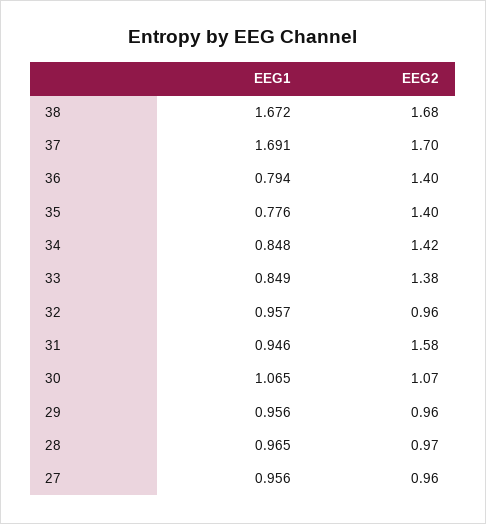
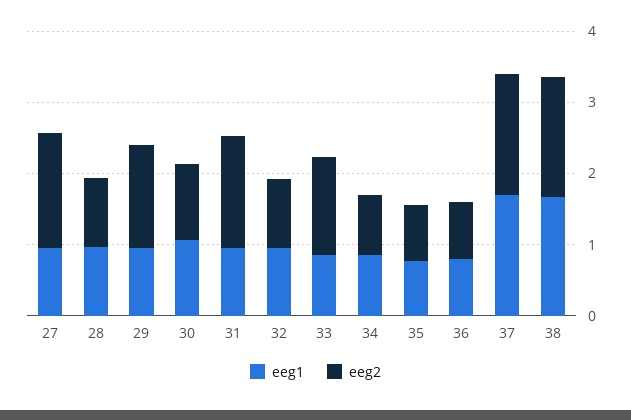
EEG2, 36: 1.4 -> 0.8
EEG2, 35: 1.4 -> 0.8
EEG2, 34: 1.42 -> 0.8
EEG2, 29: 0.96 -> 1.4
EEG2, 27: 0.96 -> 1.6

